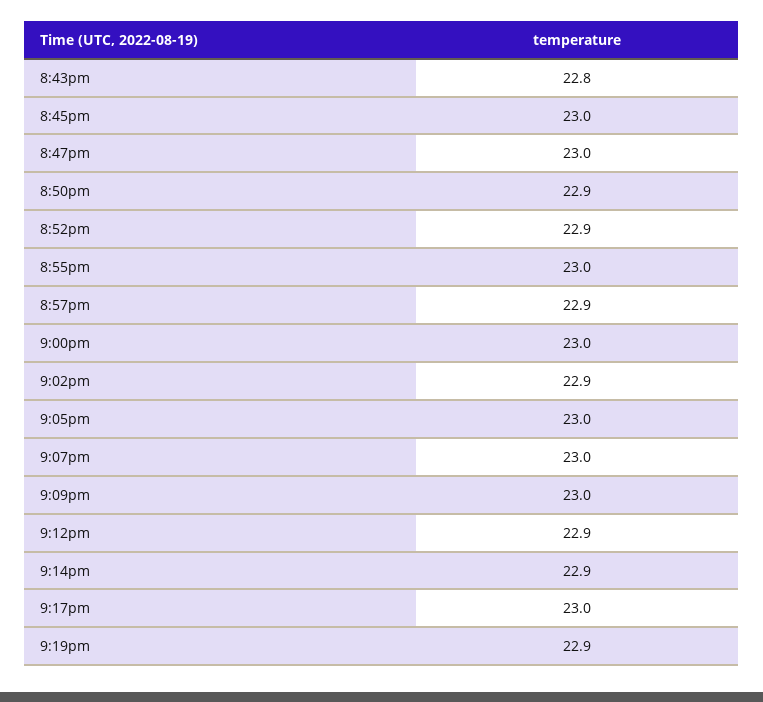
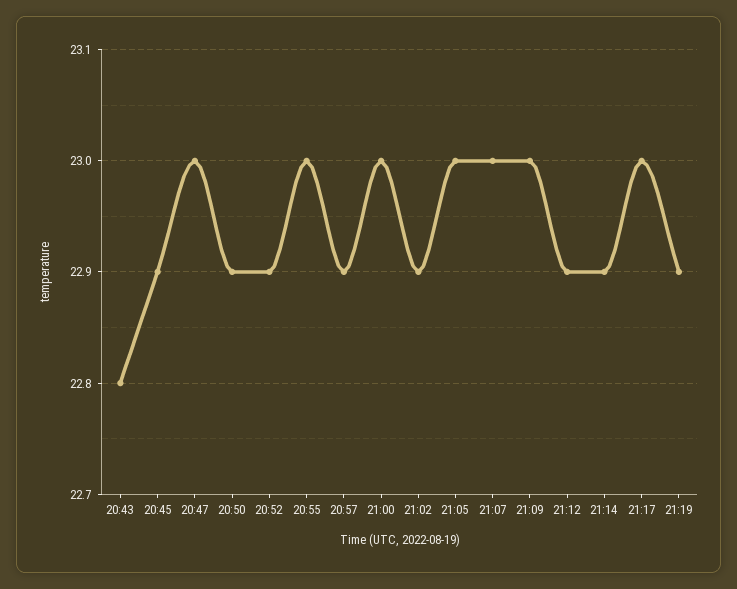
8:45pm: 23 -> 22.9

